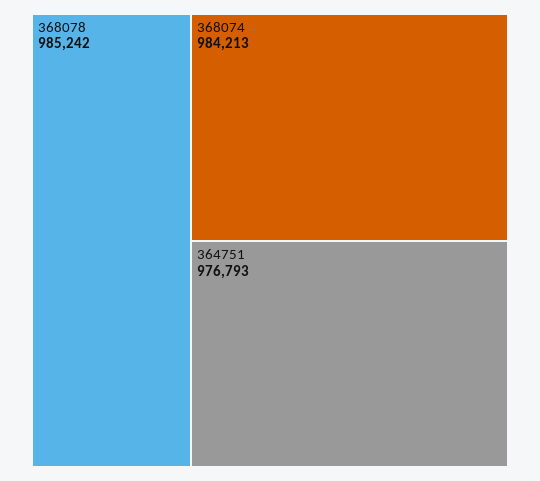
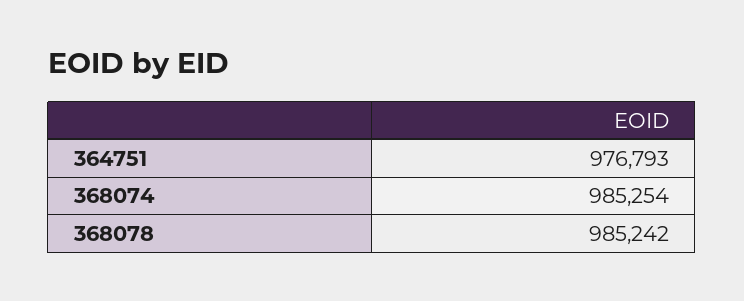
368074: 984213 -> 985254

